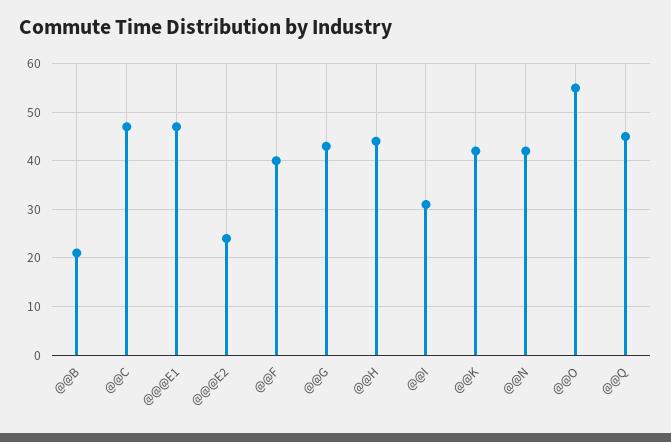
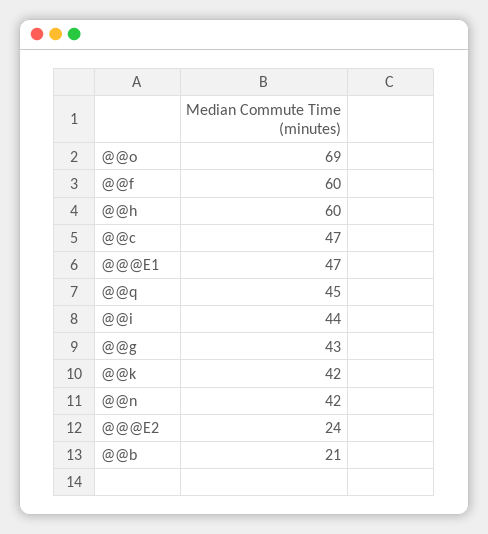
@@F: 40 -> 60
@@H: 45 -> 60
@@I: 30 -> 44
@@O: 55 -> 69

